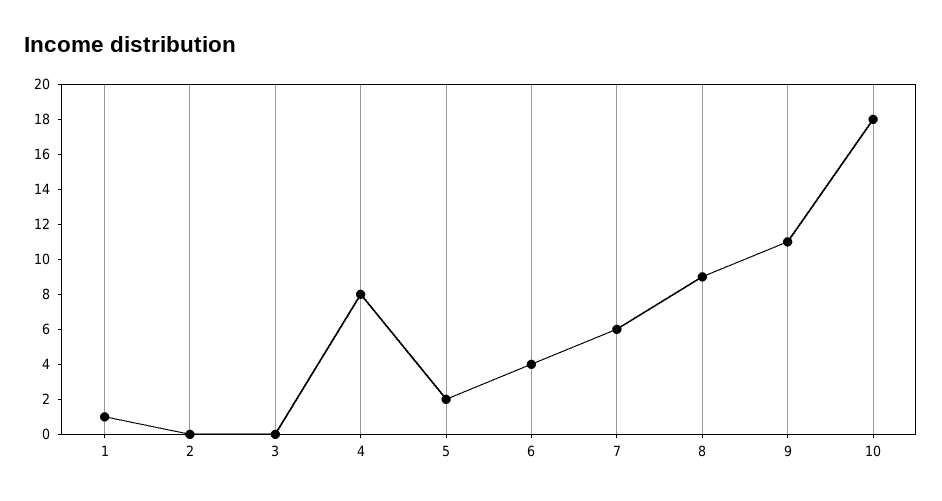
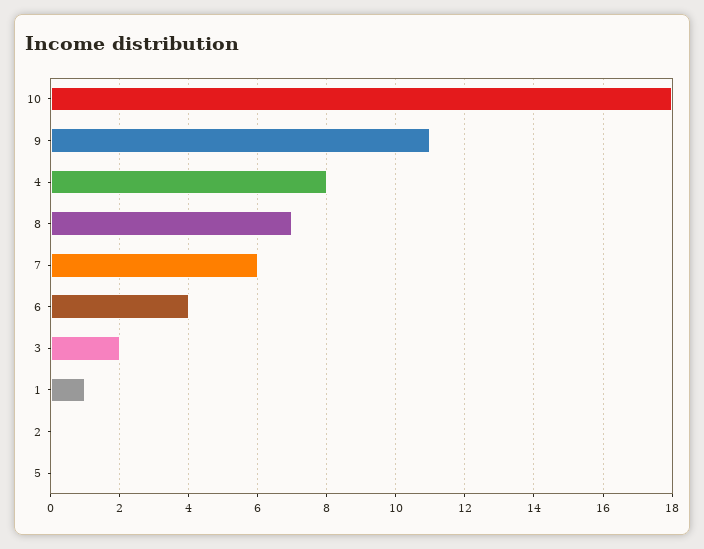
3: 0 -> 2
5: 2 -> 0
8: 9 -> 7

